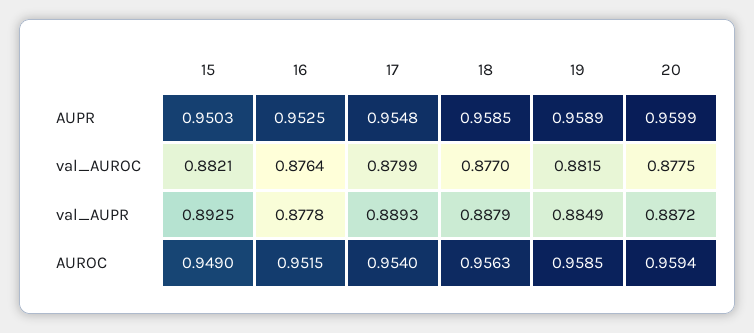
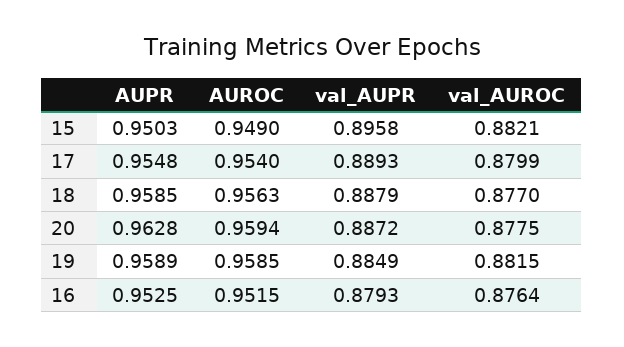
20, AUPR: 0.9599 -> 0.9628
15, val_AUPR: 0.8925 -> 0.8958
16, val_AUPR: 0.8778 -> 0.8793

